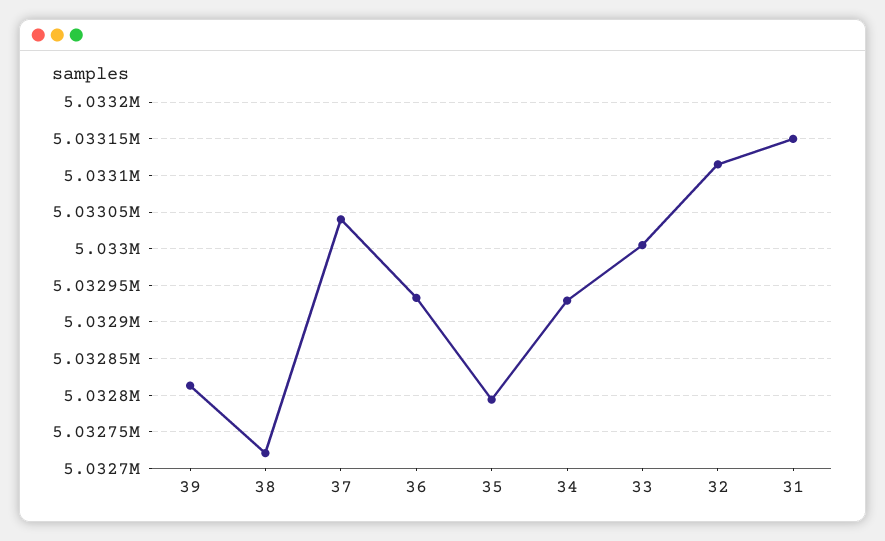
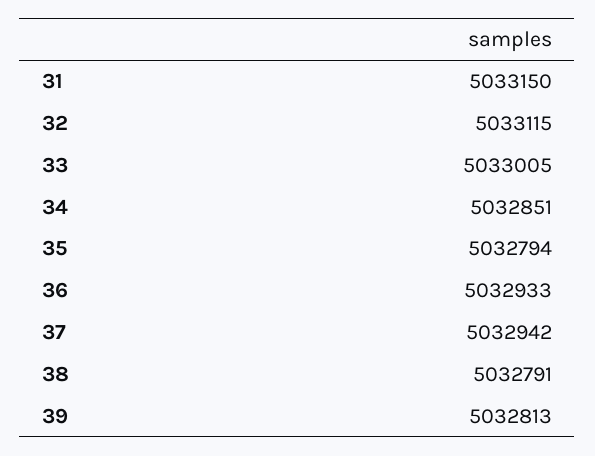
38: 5032720 -> 5032791
37: 5033040 -> 5032942
34: 5032930 -> 5032851

